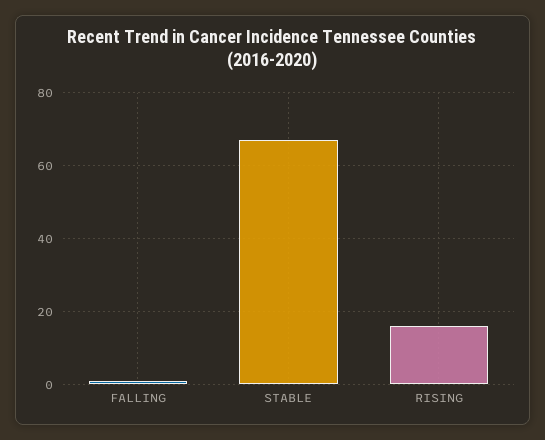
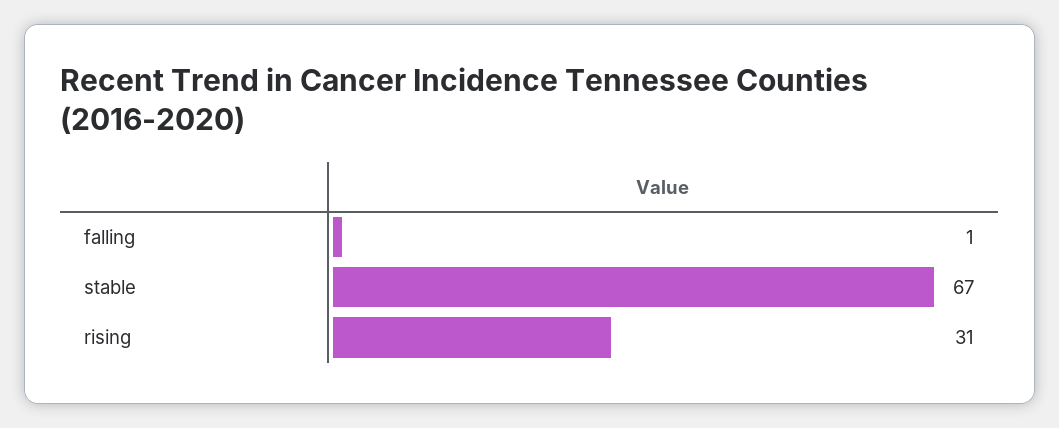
RISING: 15 -> 31

